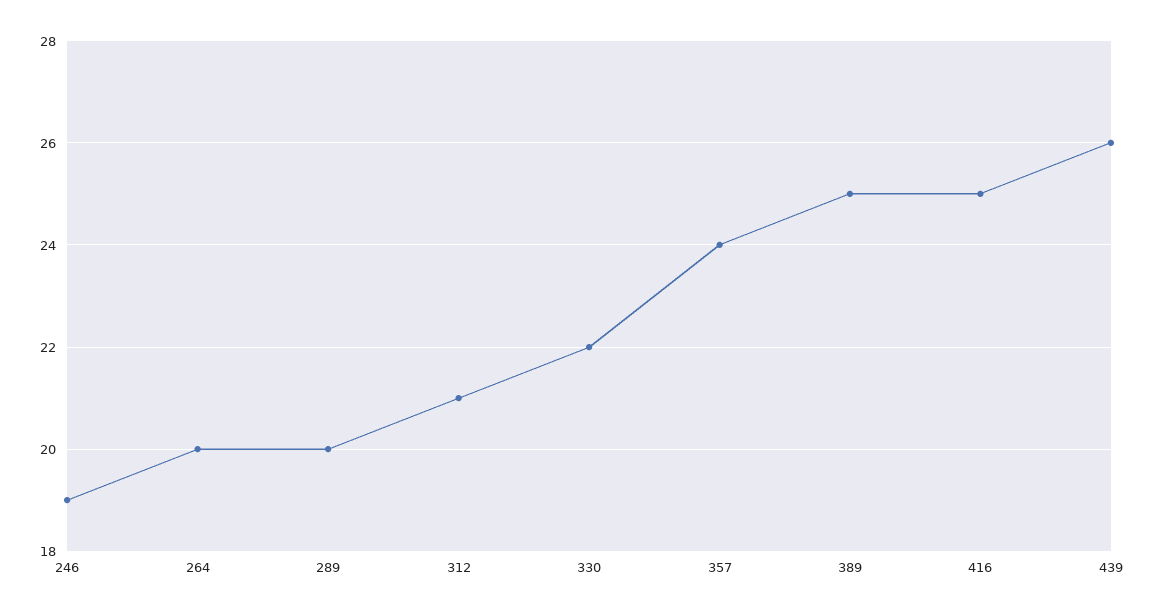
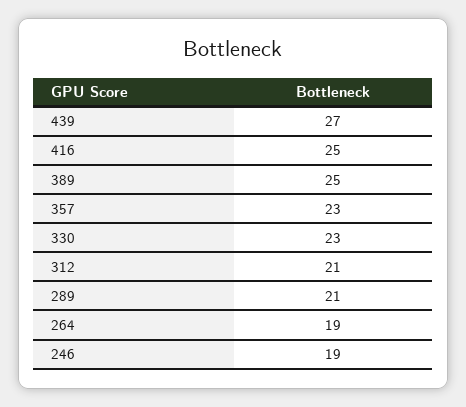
264: 20 -> 19
289: 20 -> 21
330: 22 -> 23
357: 24 -> 23
439: 26 -> 27

